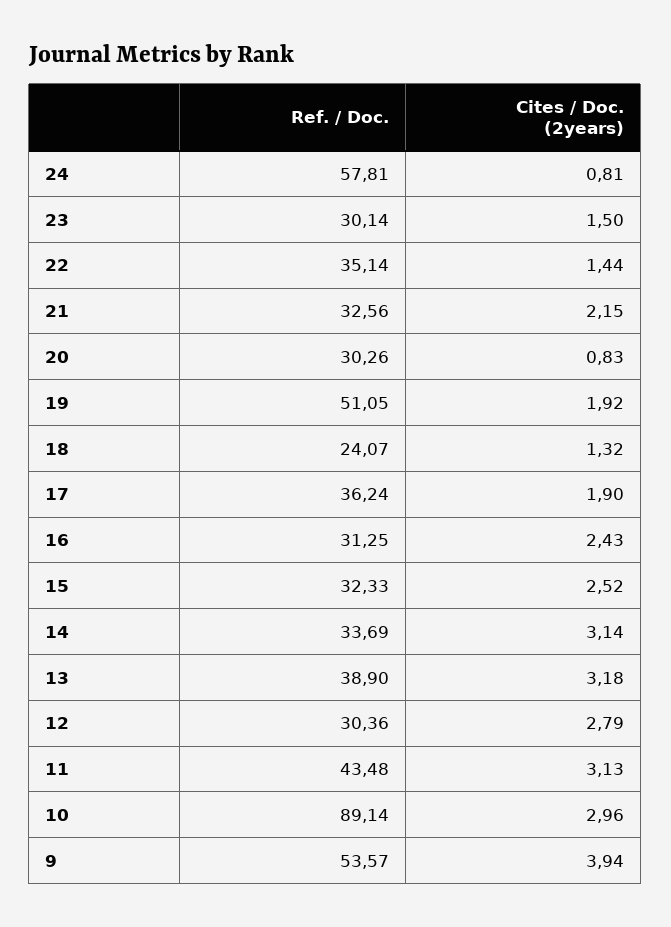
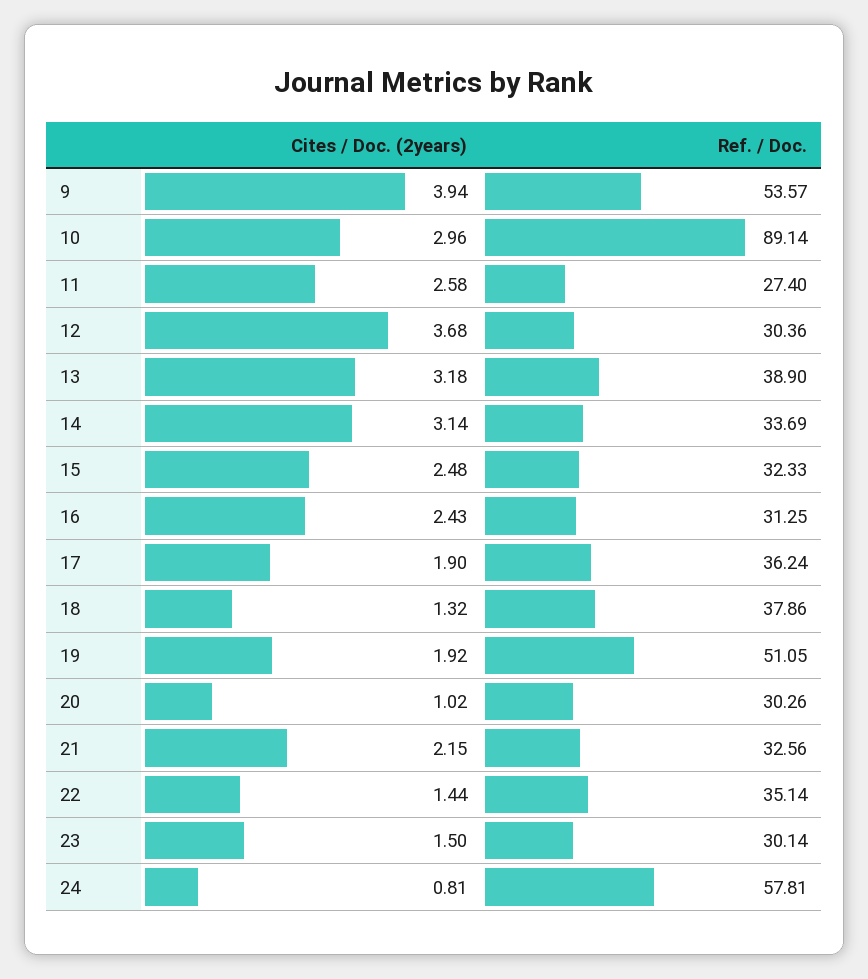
Cites / Doc. (2years), 20: 0.83 -> 1.02
Ref. / Doc., 18: 24.07 -> 37.86
Cites / Doc. (2years), 15: 2.52 -> 2.48
Cites / Doc. (2years), 12: 2.79 -> 3.68
Ref. / Doc., 11: 43.48 -> 27.4
Cites / Doc. (2years), 11: 3.13 -> 2.58

